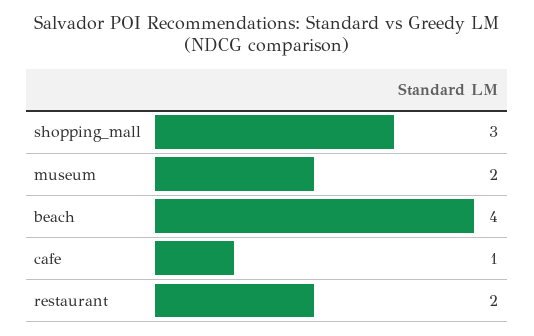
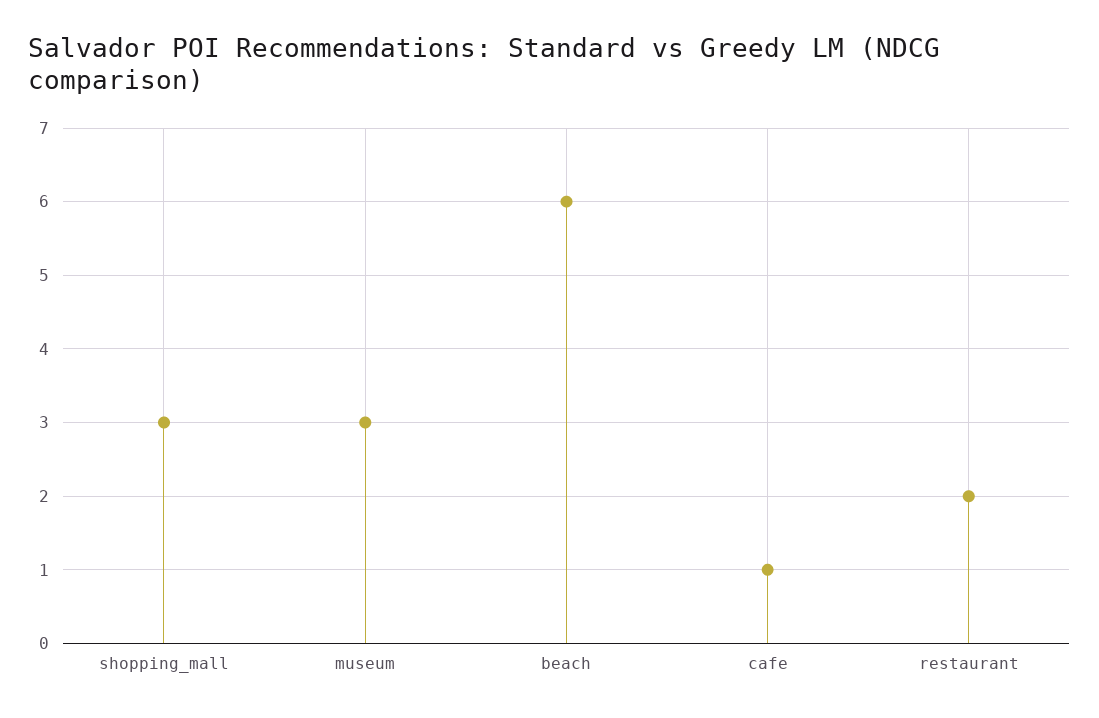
museum: 2 -> 3
beach: 4 -> 6

